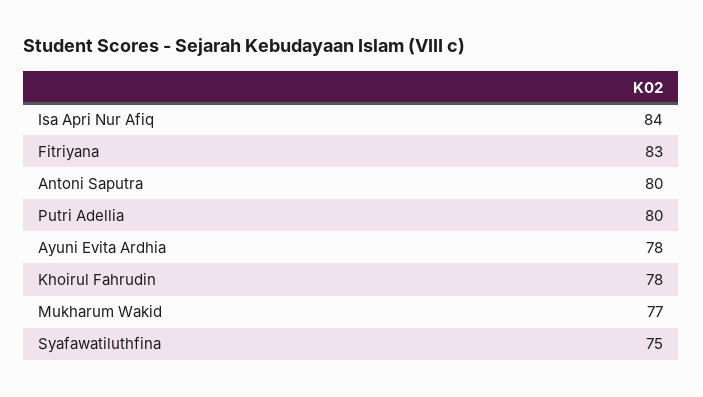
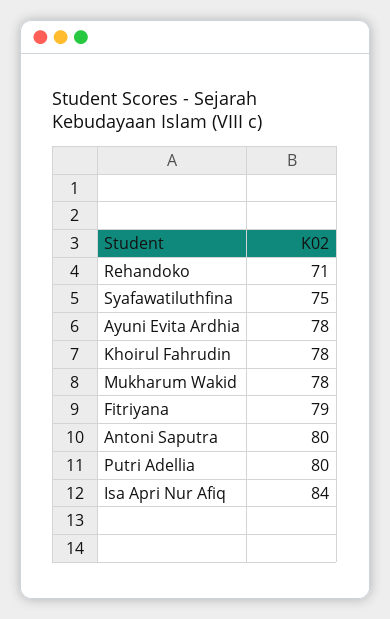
Fitriyana: 83 -> 79
Mukharum Wakid: 77 -> 78
Rehandoko: none -> 71

